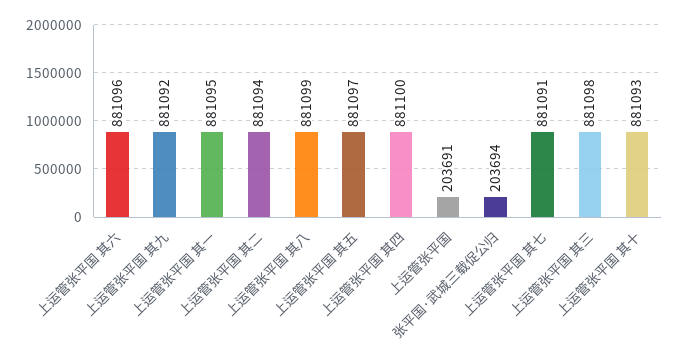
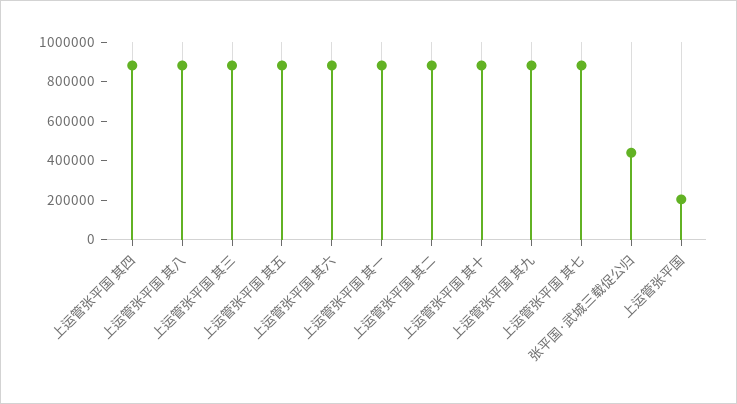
张平国·武城三载促公归: 203694 -> 450000

